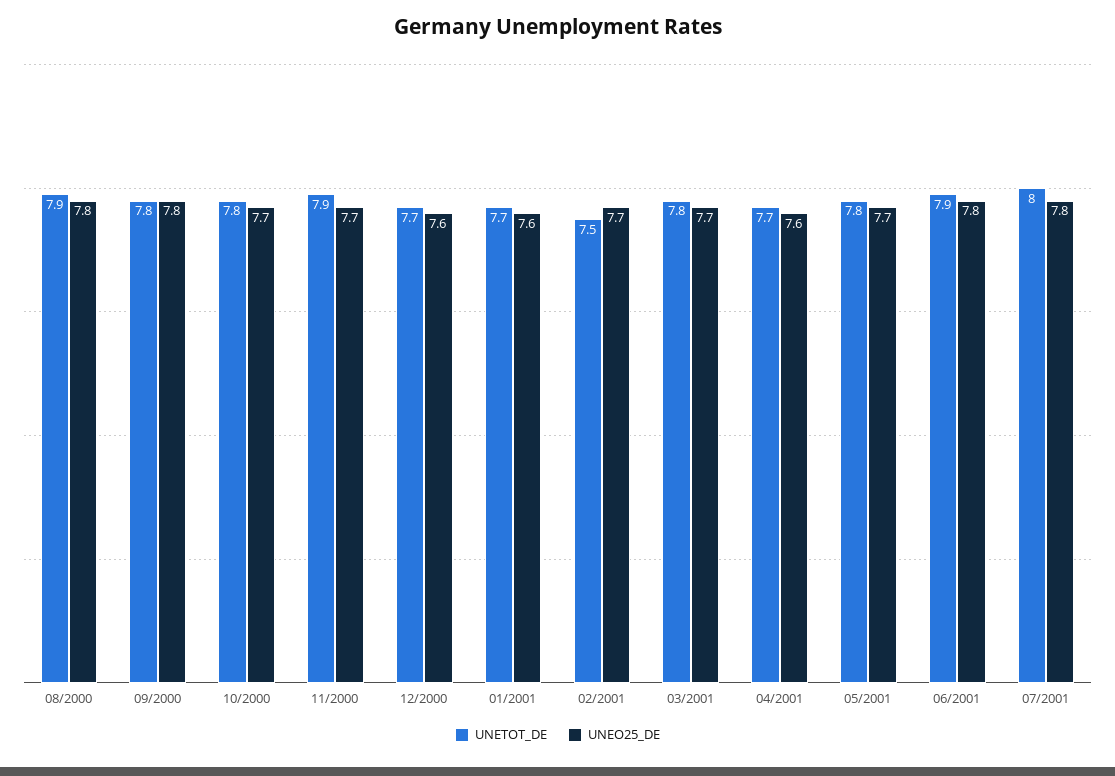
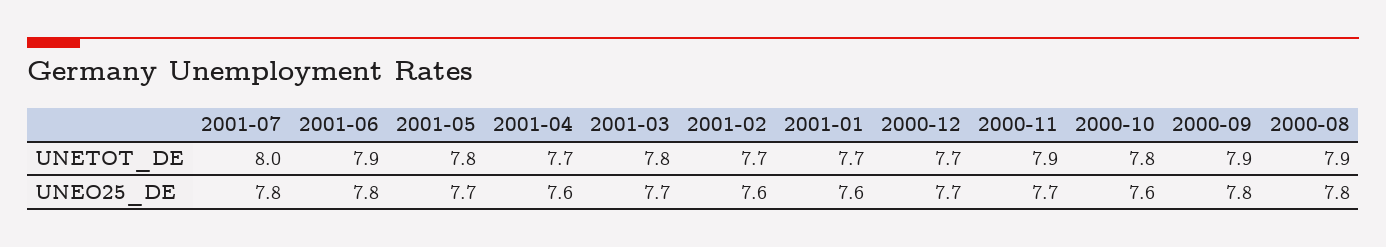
UNETOT_DE, 09/2000: 7.8 -> 7.9
UNEO25_DE, 10/2000: 7.7 -> 7.6
UNEO25_DE, 12/2000: 7.6 -> 7.7
UNETOT_DE, 02/2001: 7.5 -> 7.7
UNEO25_DE, 02/2001: 7.7 -> 7.6

